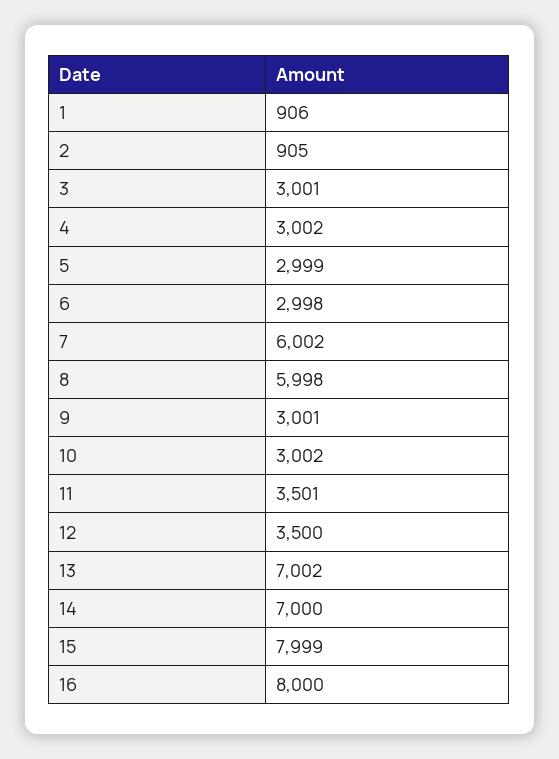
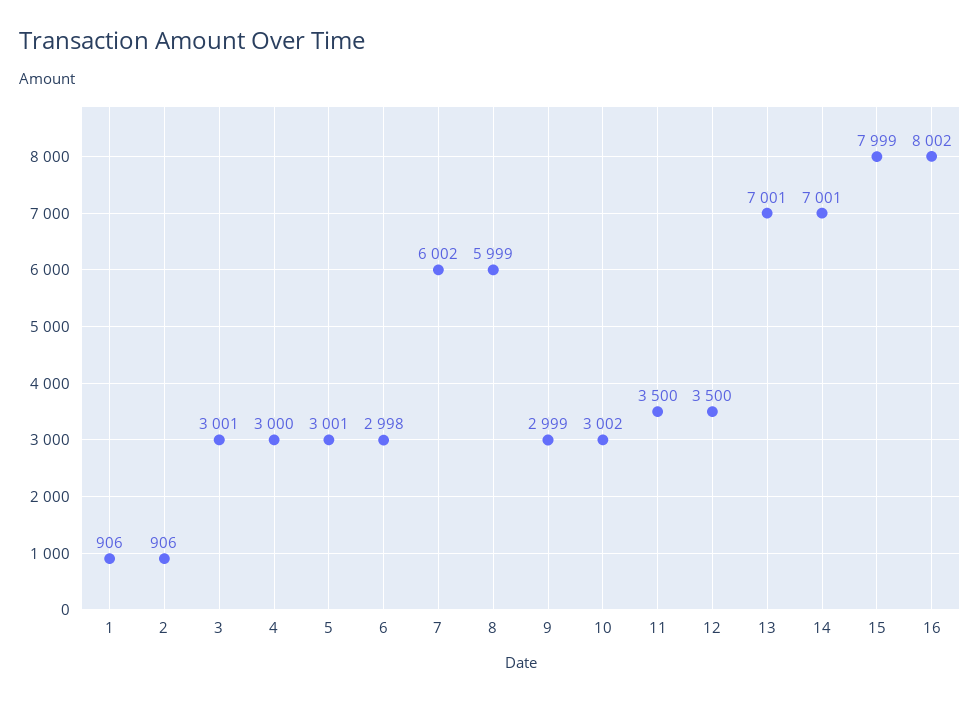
2: 905 -> 906
4: 3002 -> 3000
5: 2999 -> 3001
8: 5998 -> 5999
9: 3001 -> 2999
11: 3501 -> 3500
13: 7002 -> 7001
14: 7000 -> 7001
16: 8000 -> 8002

